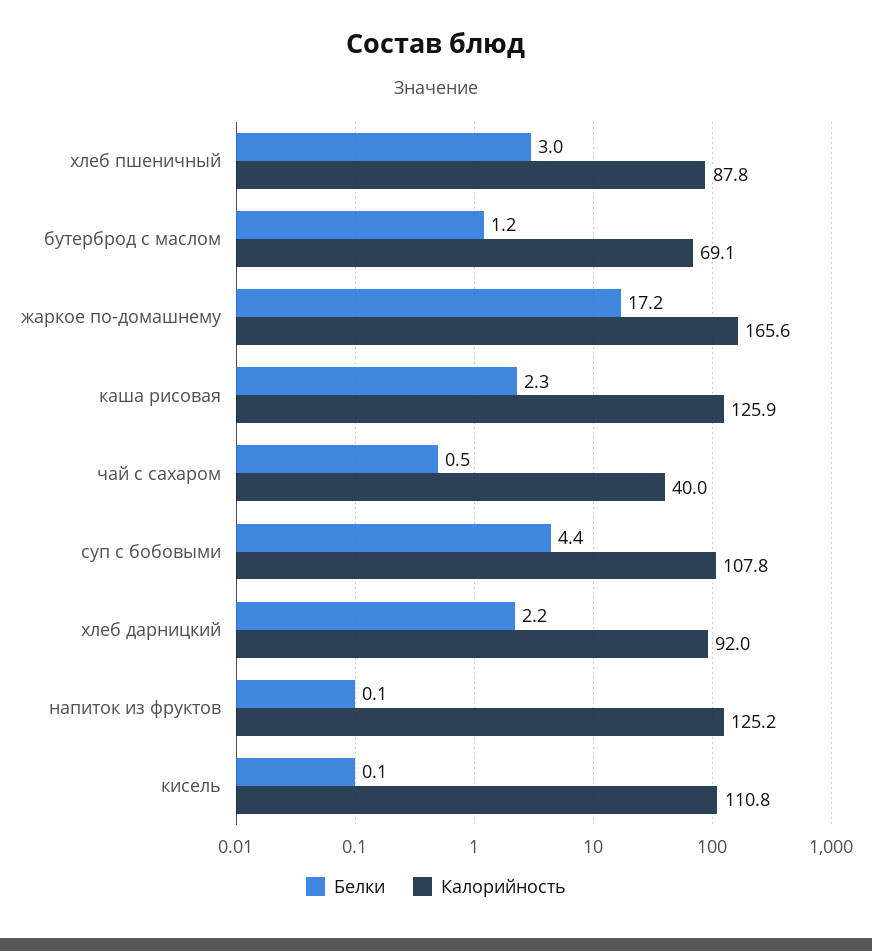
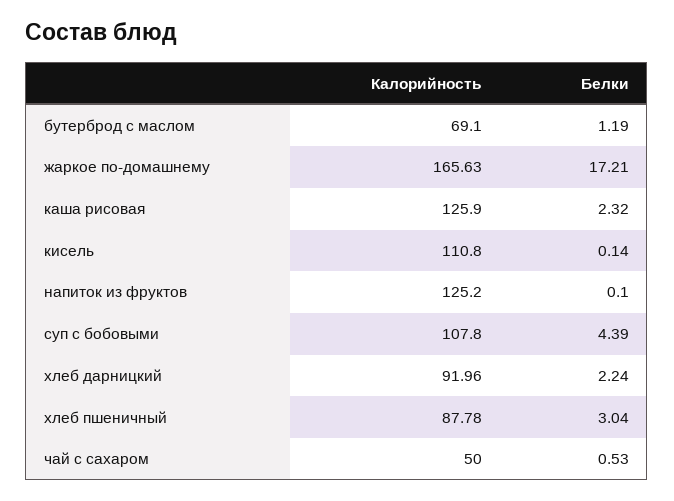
Калорийность, чай с сахаром: 40 -> 50

